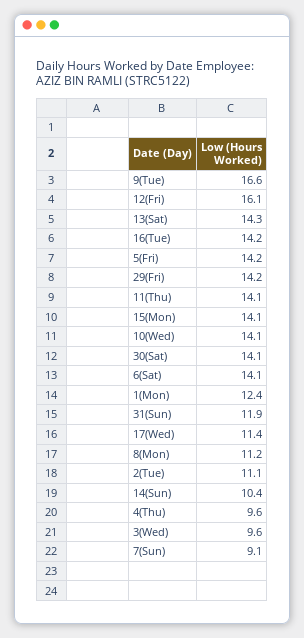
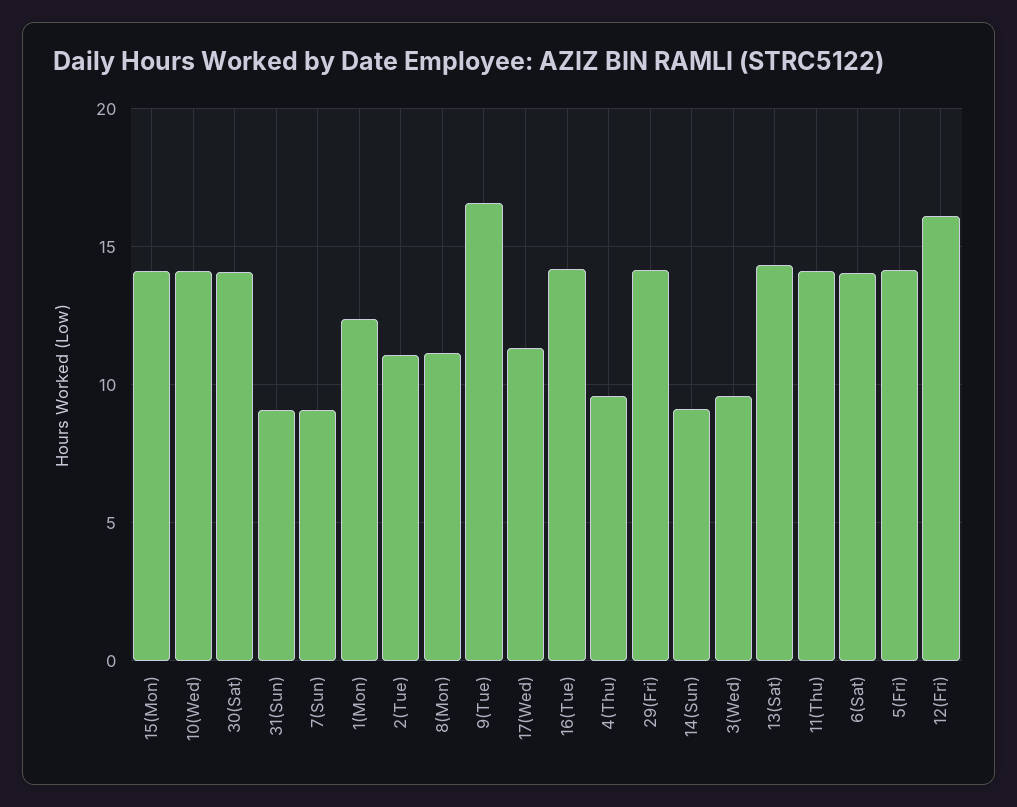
31(Sun): 11.9 -> 9
14(Sun): 10.4 -> 9

